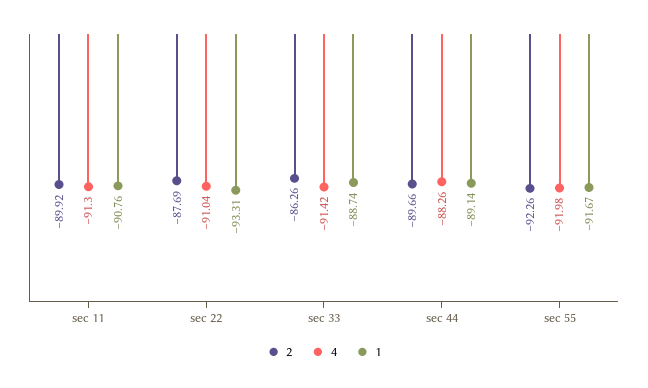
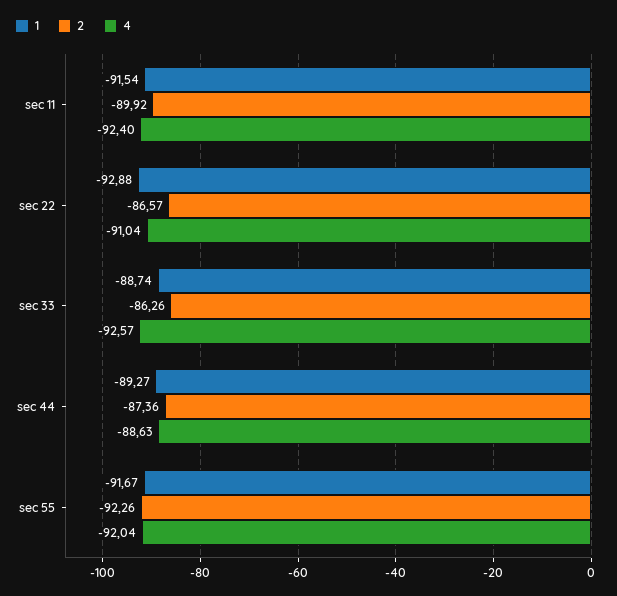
4, sec 11: -91.3 -> -92.4
1, sec 11: -90.76 -> -91.54
2, sec 22: -87.69 -> -86.57
1, sec 22: -93.31 -> -92.88
4, sec 33: -91.42 -> -92.57
2, sec 44: -89.66 -> -87.36
4, sec 44: -88.26 -> -88.63
1, sec 44: -89.14 -> -89.27
4, sec 55: -91.98 -> -92.04

